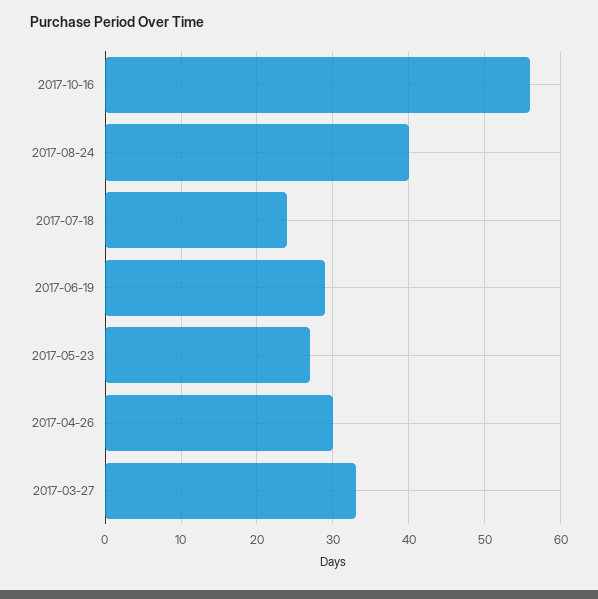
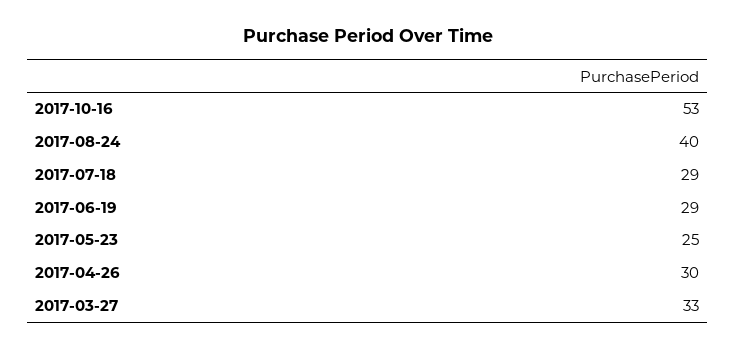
2017-10-16: 56 -> 53
2017-07-18: 24 -> 29
2017-05-23: 27 -> 25

